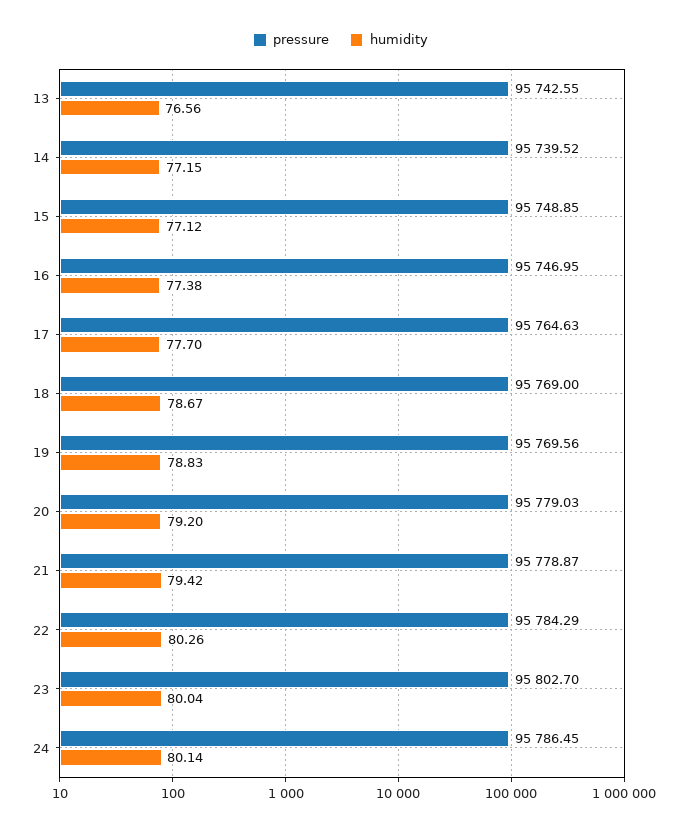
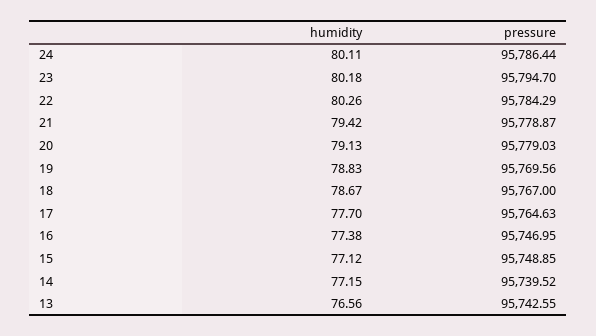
pressure, 18: 95769 -> 95767
humidity, 20: 79.2 -> 79.13
pressure, 23: 95802.7 -> 95794.7
humidity, 23: 80.04 -> 80.18
pressure, 24: 95786.45 -> 95786.44
humidity, 24: 80.14 -> 80.11

